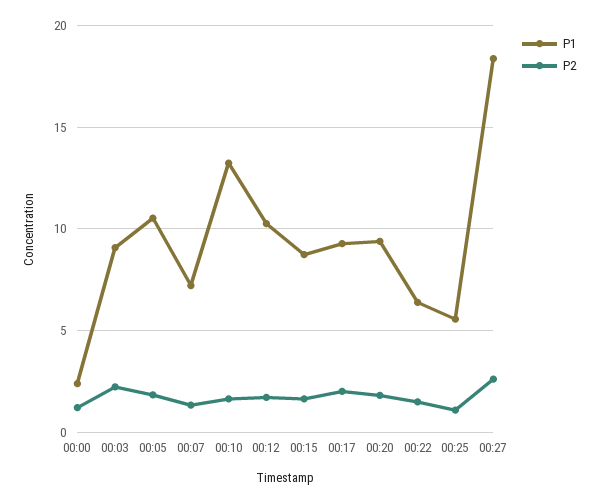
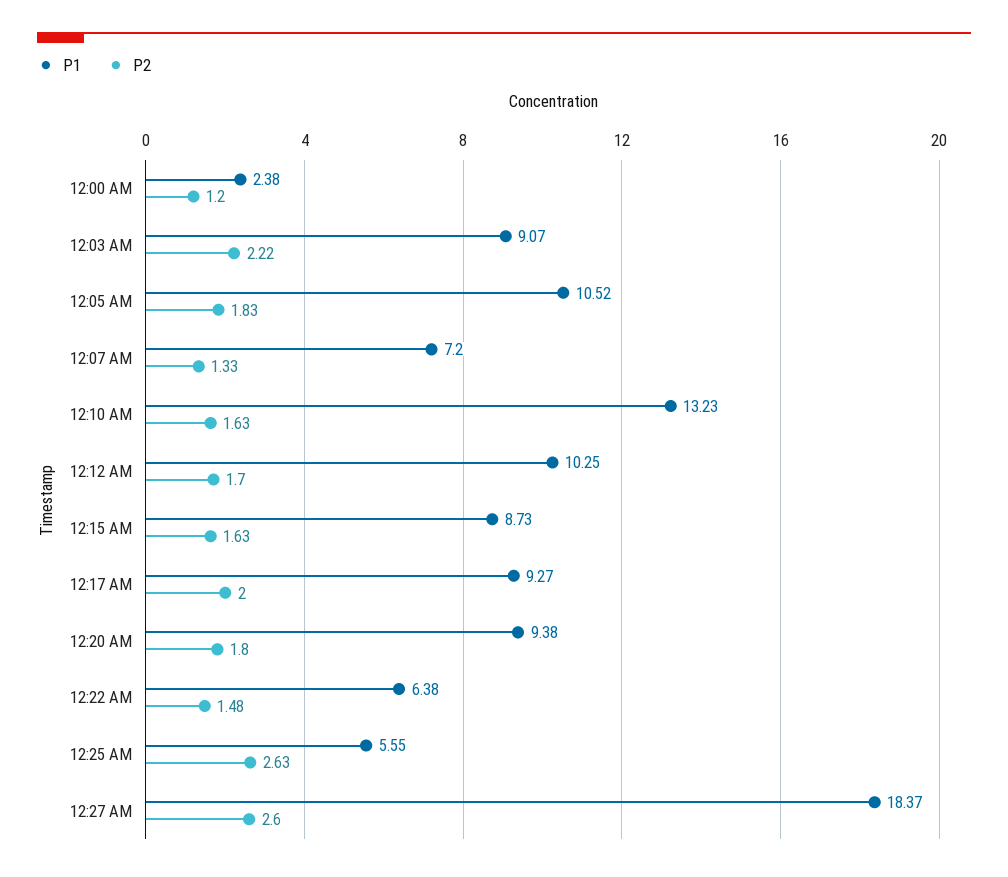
P2, 00:25: 1 -> 2.63

